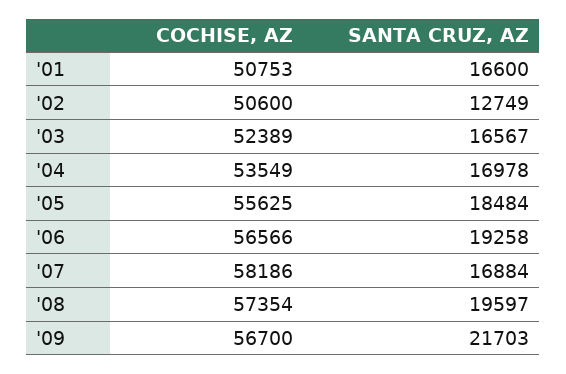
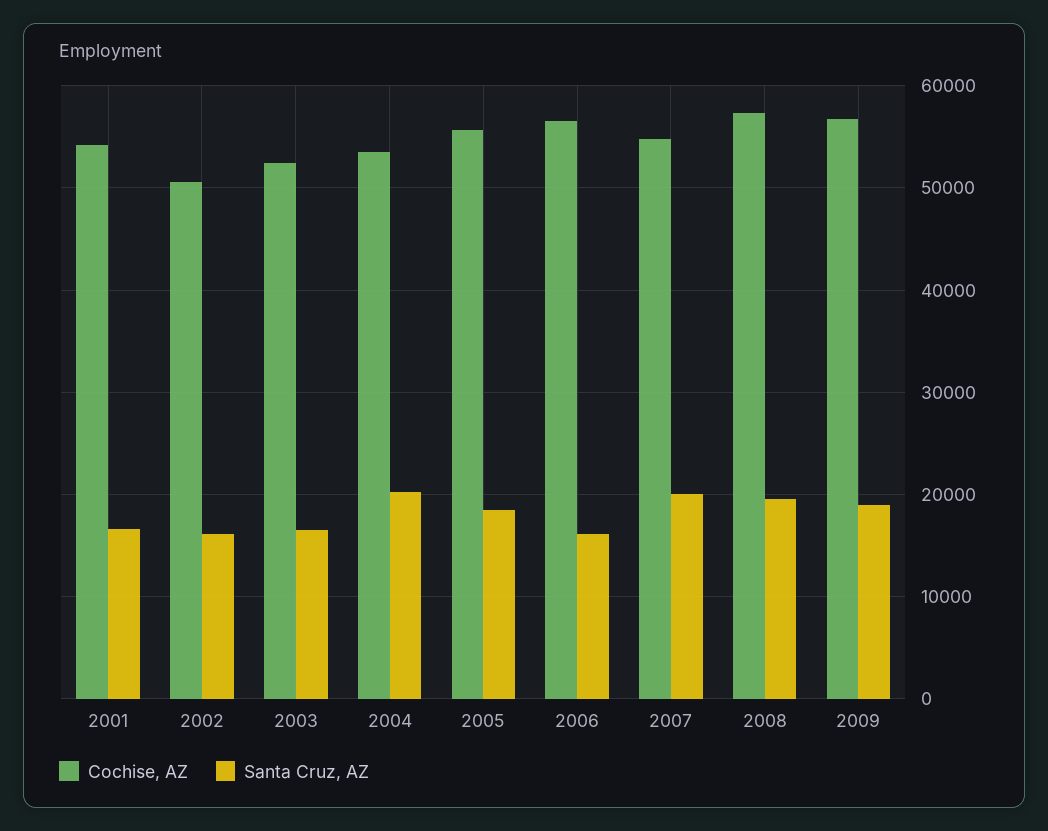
COCHISE, AZ, '01: 50753 -> 54000
SANTA CRUZ, AZ, '02: 12749 -> 16000
SANTA CRUZ, AZ, '04: 16978 -> 20000
SANTA CRUZ, AZ, '06: 19258 -> 16000
COCHISE, AZ, '07: 58186 -> 55000
SANTA CRUZ, AZ, '07: 16884 -> 20000
SANTA CRUZ, AZ, '09: 21703 -> 19000

